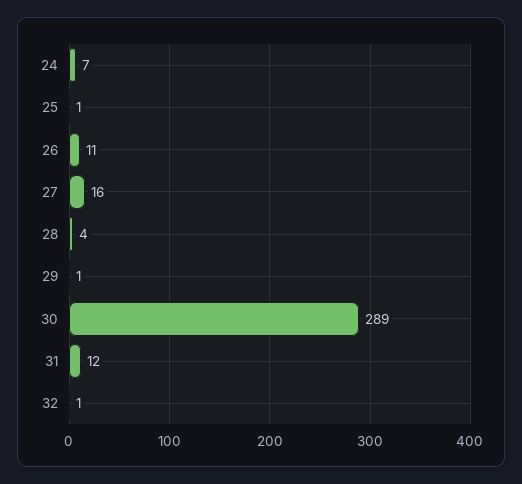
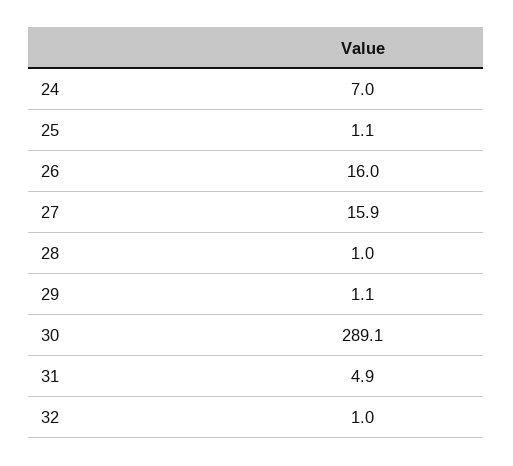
26: 11 -> 16
28: 4 -> 1
31: 12 -> 4.9

